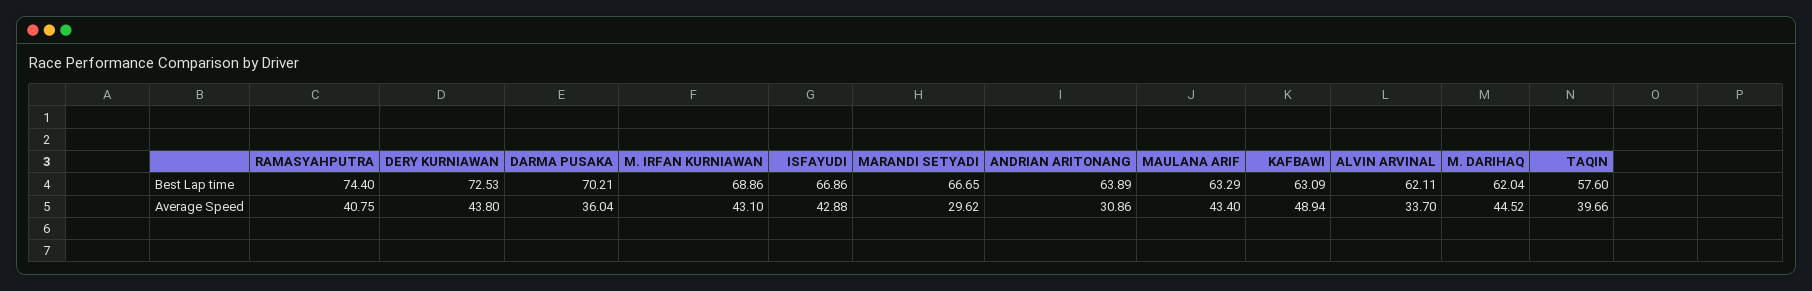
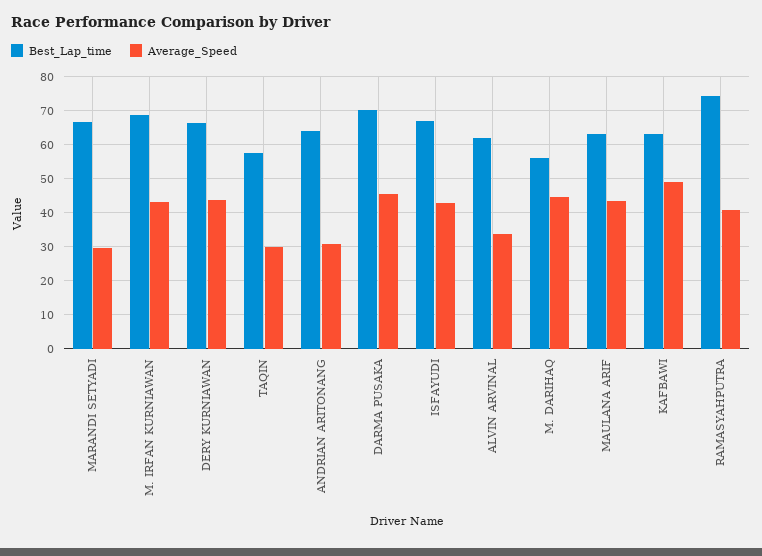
Best Lap time, DERY KURNIAWAN: 72.53 -> 66
Best Lap time, M. DARIHAQ: 62.04 -> 56
Average Speed, DARMA PUSAKA: 36.04 -> 46
Average Speed, TAQIN: 39.66 -> 30

